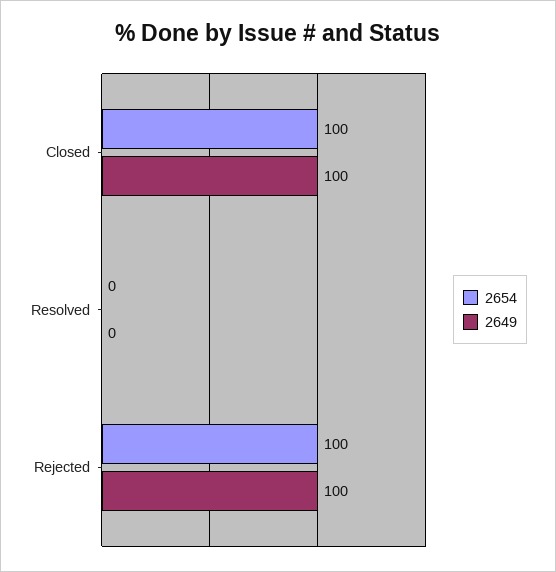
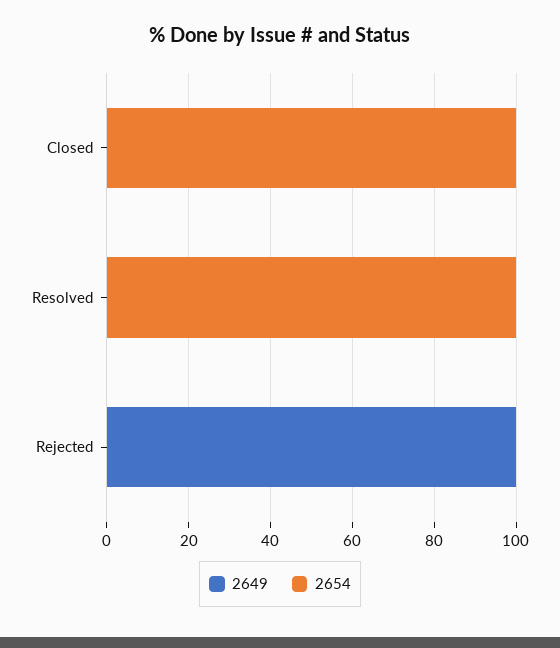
2649, Closed: 100 -> 0
2654, Resolved: 0 -> 100
2654, Rejected: 100 -> 0

